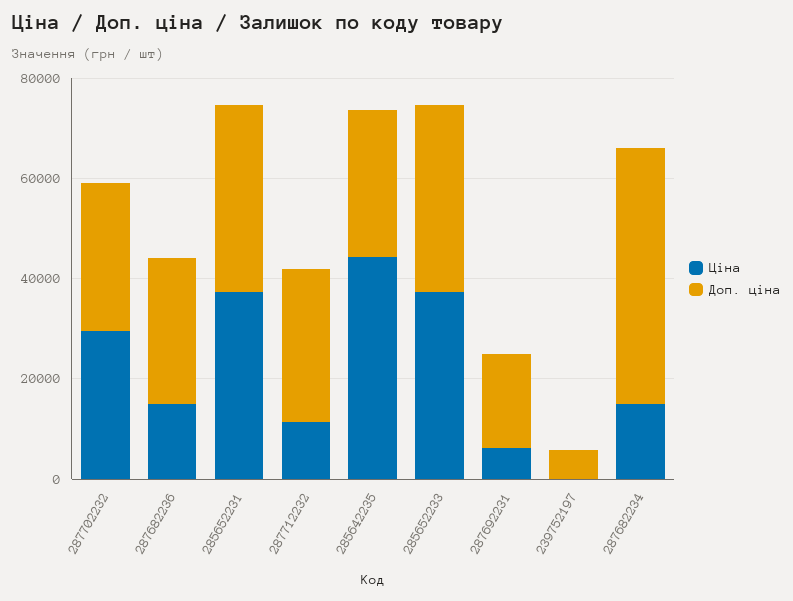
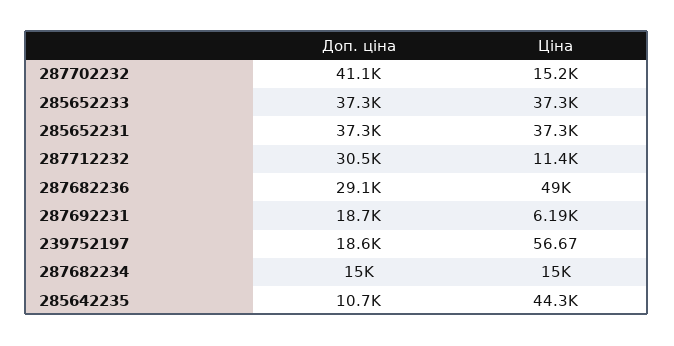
Ціна, 287702232: 30000 -> 15200
Доп. ціна, 287702232: 30000 -> 41100
Ціна, 287682236: 15000 -> 49000
Доп. ціна, 285642235: 30000 -> 10700
Доп. ціна, 239752197: 5000 -> 18600
Доп. ціна, 287682234: 50000 -> 15000

